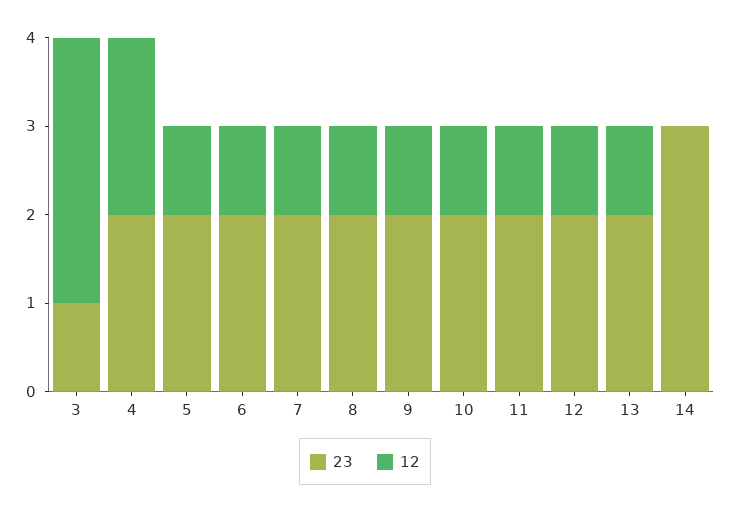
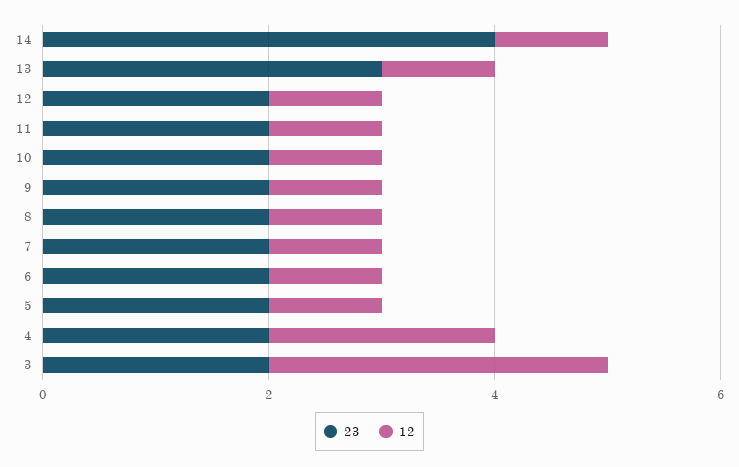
23, 3: 1 -> 2
23, 13: 2 -> 3
23, 14: 3 -> 4
12, 14: 0 -> 1

